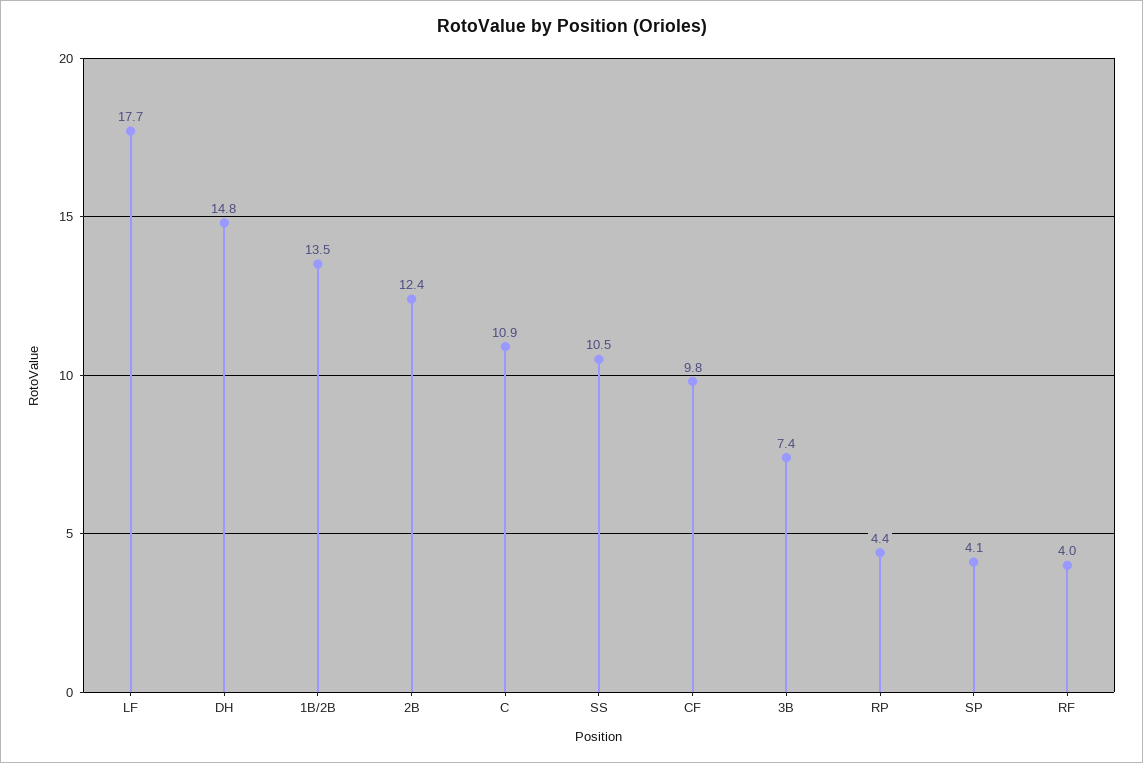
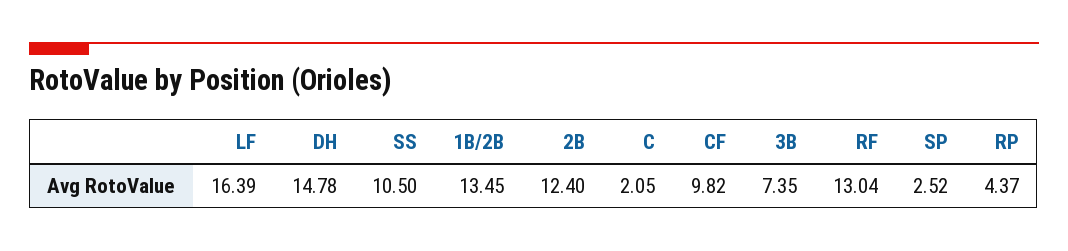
LF: 17.7 -> 16.39
C: 10.9 -> 2.05
SP: 4.1 -> 2.52
RF: 4 -> 13.04

